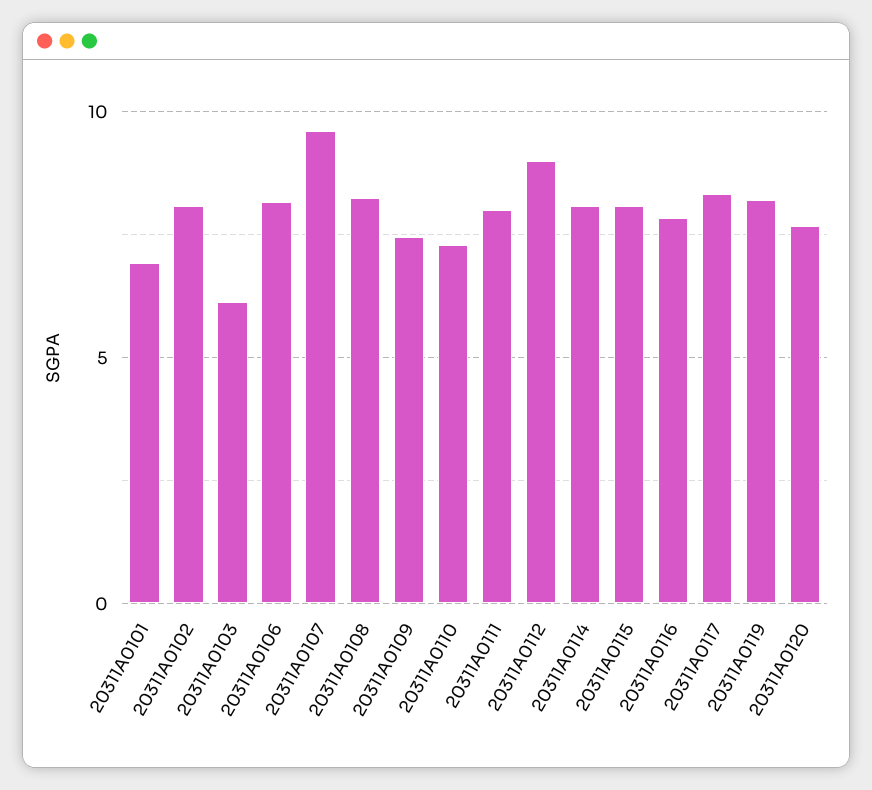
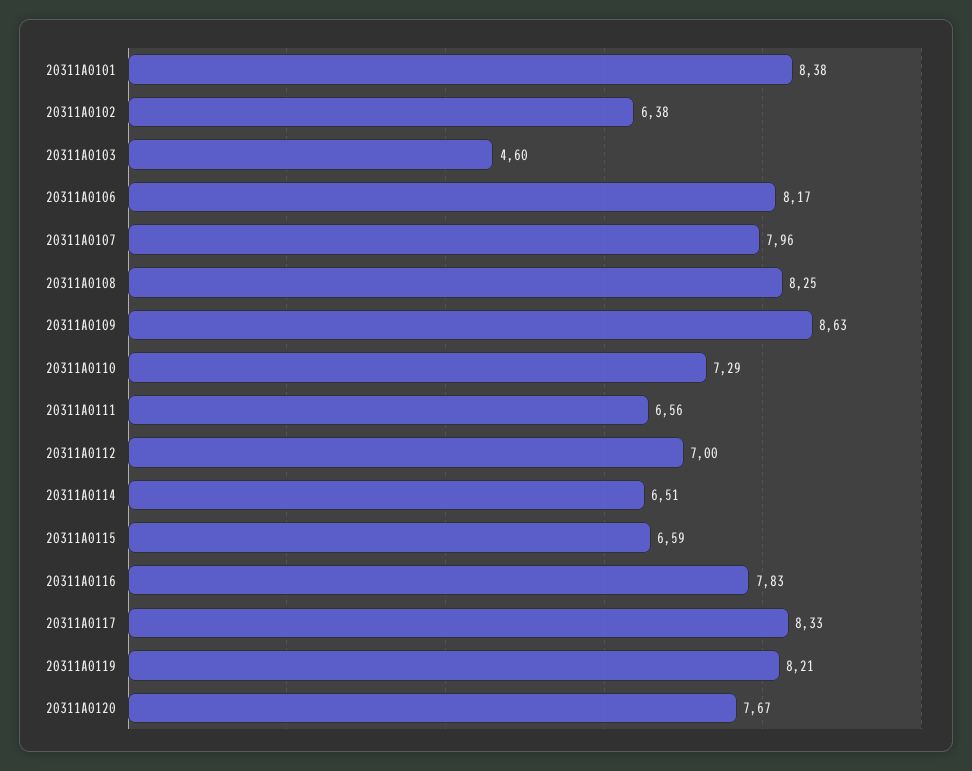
20311A0101: 7 -> 8.38
20311A0102: 8 -> 6.38
20311A0103: 6 -> 4.6
20311A0107: 9.5 -> 7.96
20311A0109: 7.5 -> 8.63
20311A0111: 8 -> 6.56
20311A0112: 9 -> 7
20311A0114: 8 -> 6.51
20311A0115: 8 -> 6.59

